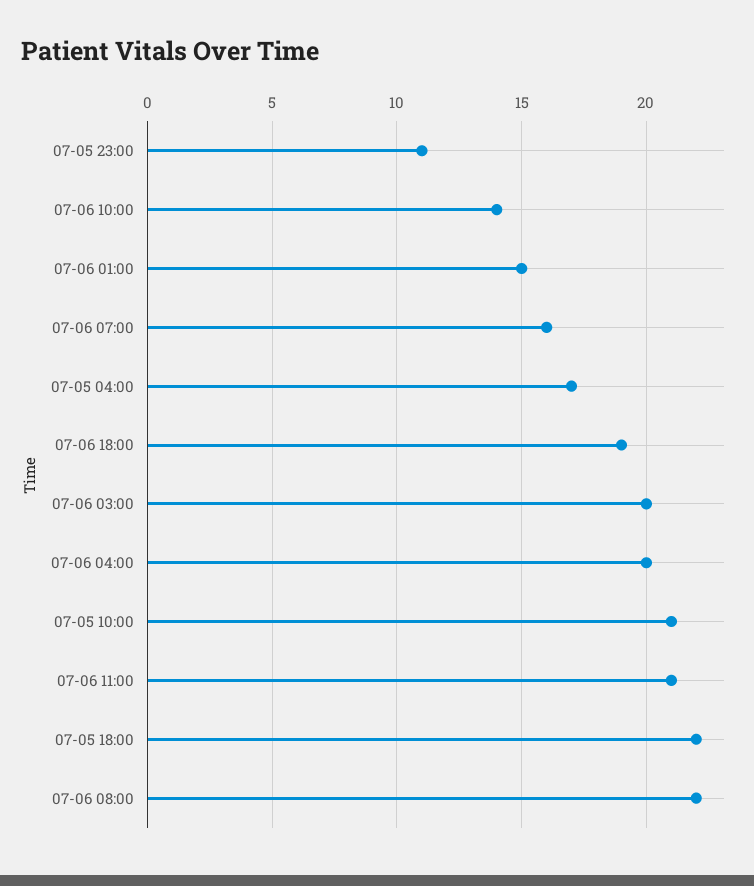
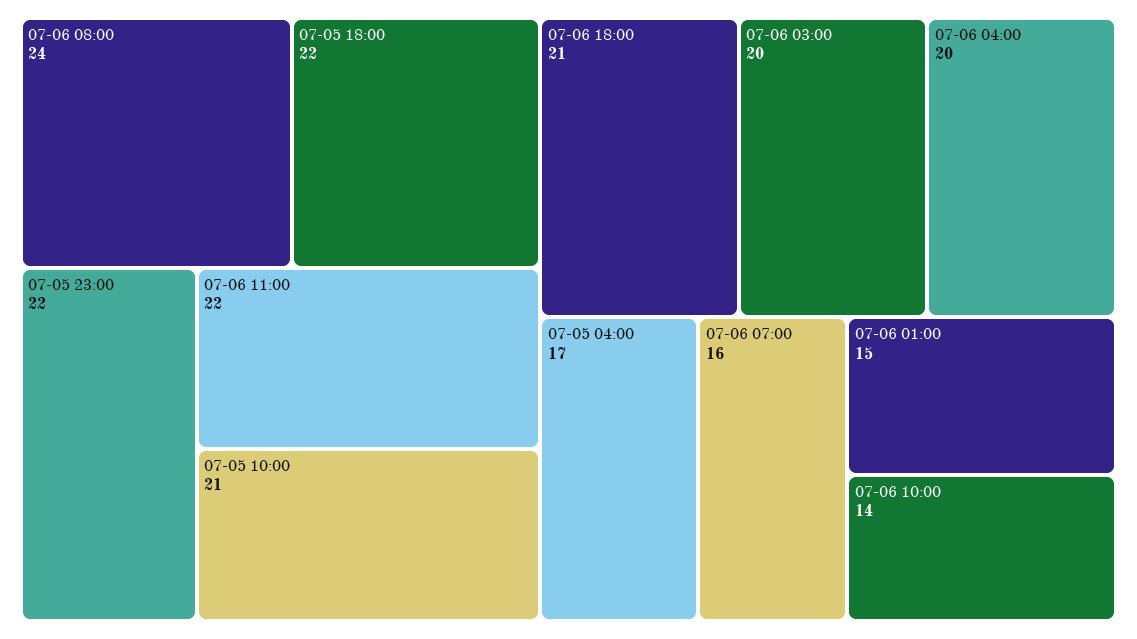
07-05 23:00: 11 -> 22
07-06 18:00: 19 -> 21
07-06 11:00: 21 -> 22
07-06 08:00: 22 -> 24

